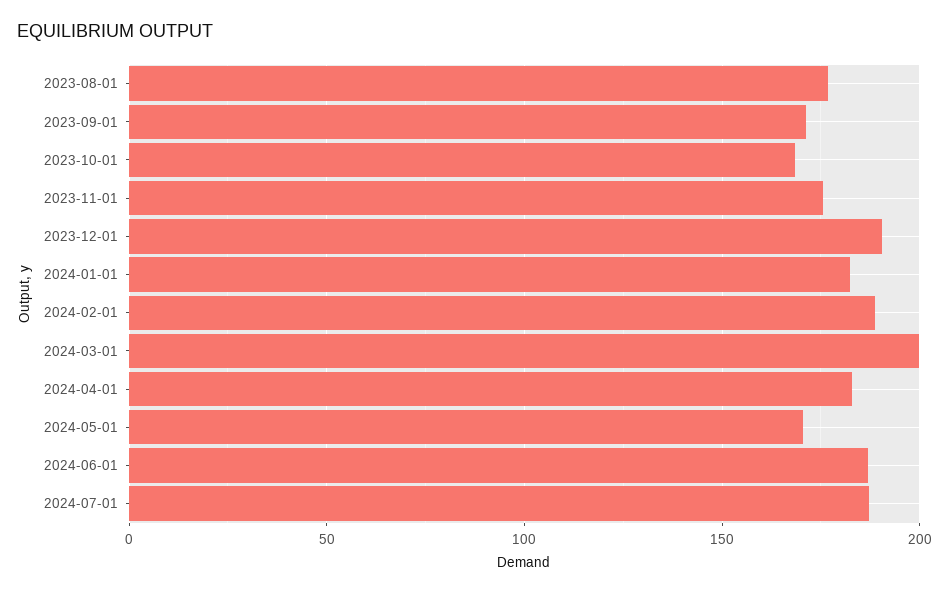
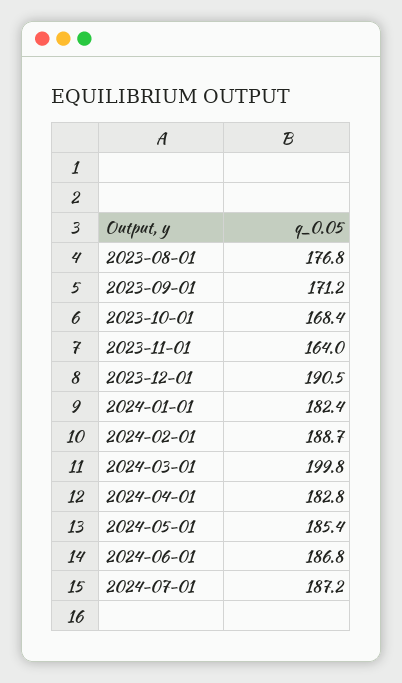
2023-11-01: 175 -> 164
2024-05-01: 170 -> 185.4

